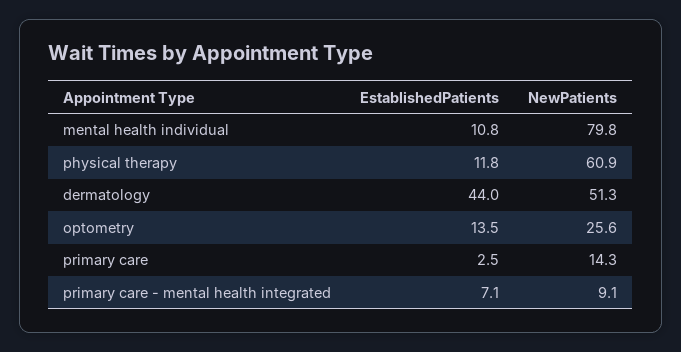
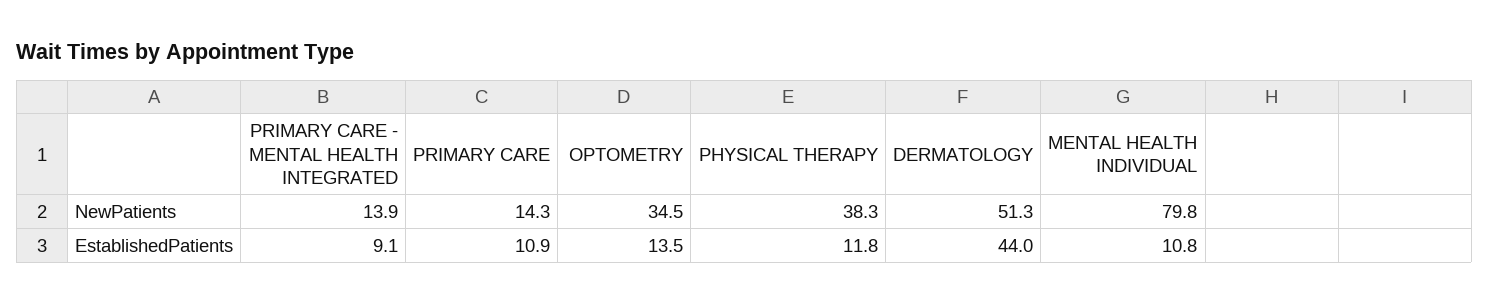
NewPatients, physical therapy: 60.9 -> 38.3
NewPatients, optometry: 25.6 -> 34.5
EstablishedPatients, primary care: 2.5 -> 10.9
EstablishedPatients, primary care - mental health integrated: 7.1 -> 9.1
NewPatients, primary care - mental health integrated: 9.1 -> 13.9

